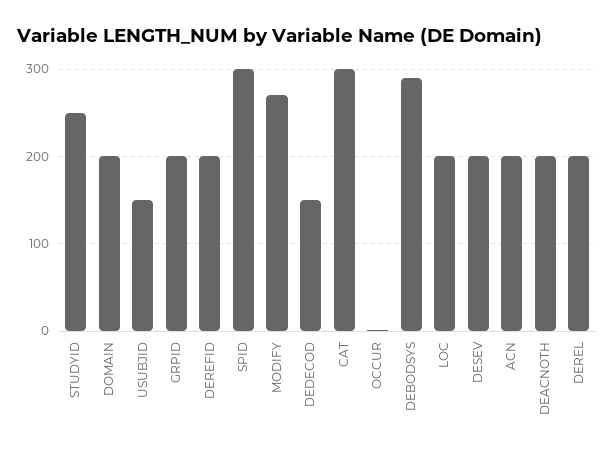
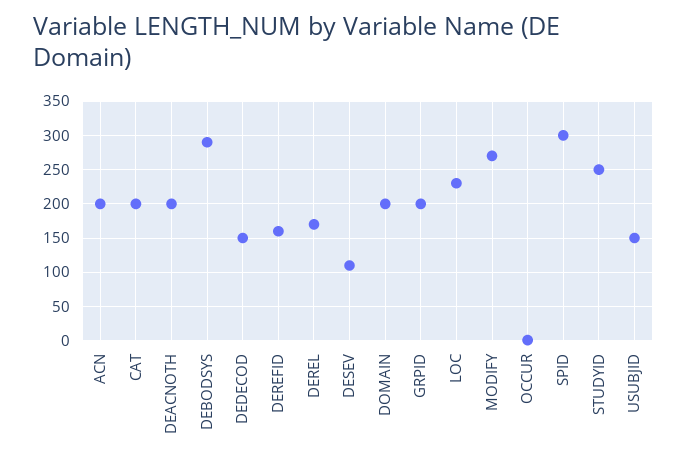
DEREFID: 200 -> 160
CAT: 300 -> 200
LOC: 200 -> 230
DESEV: 200 -> 110
DEREL: 200 -> 170

